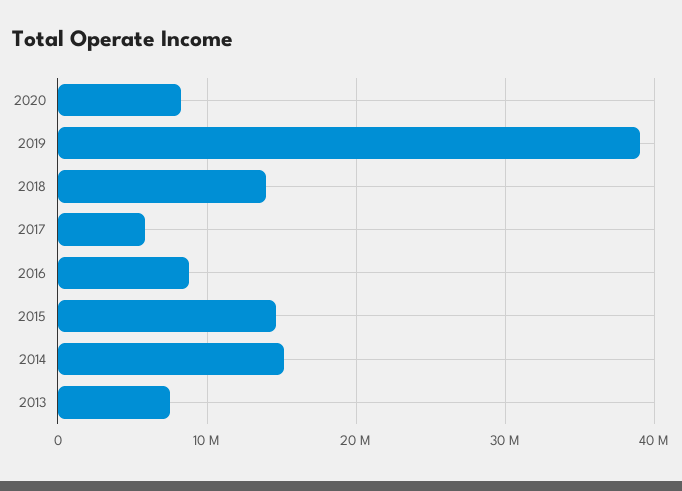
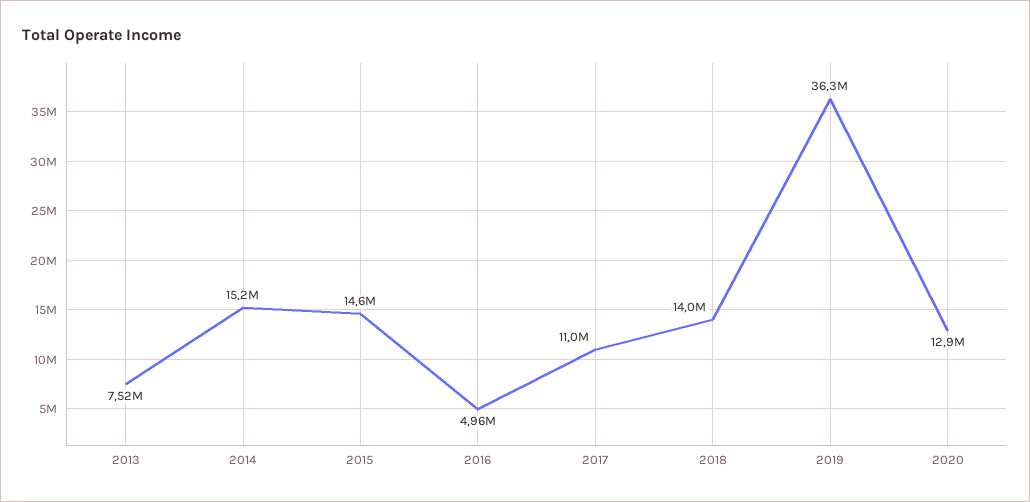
2020: 8000000 -> 12900000
2019: 39000000 -> 36300000
2017: 6000000 -> 11000000
2016: 9000000 -> 4960000

